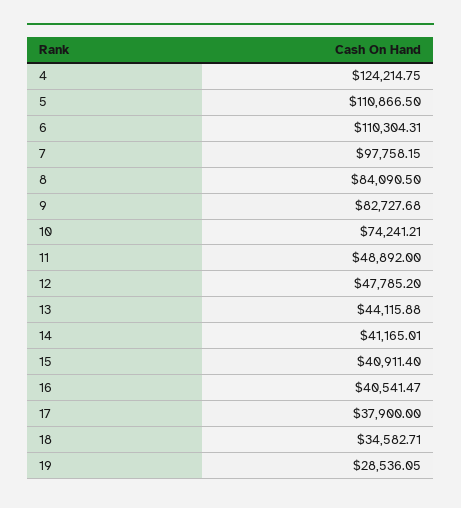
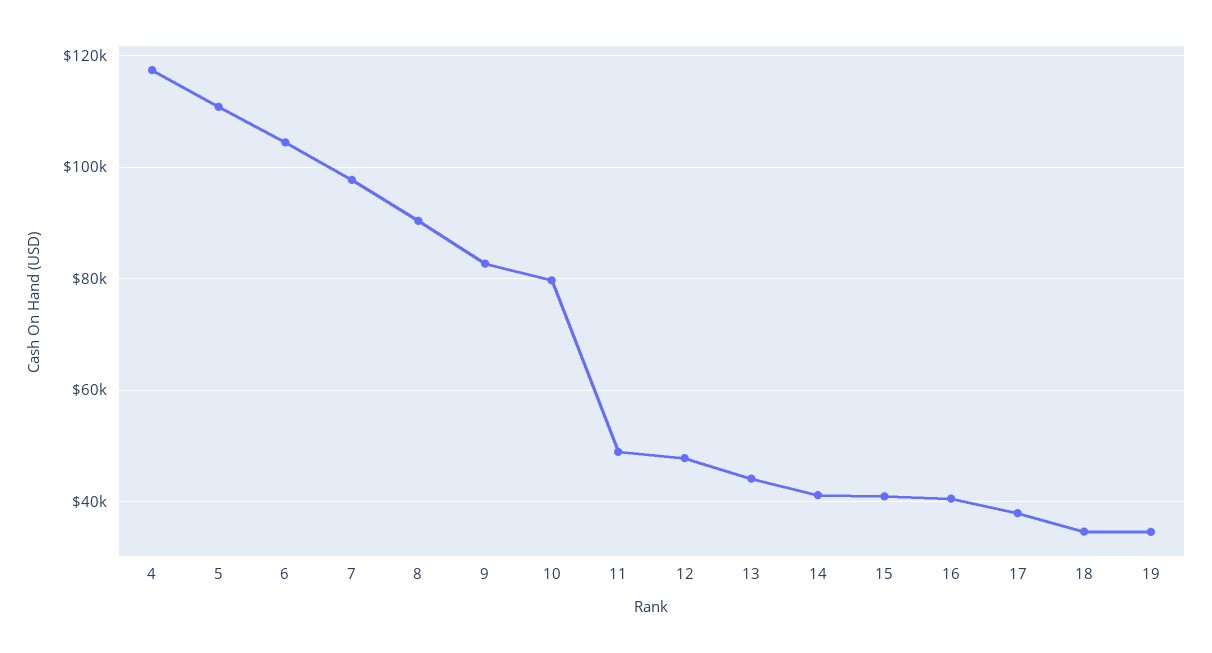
4: 124214.75 -> 118000
6: 110304.31 -> 104000
8: 84090.5 -> 90000
10: 74241.21 -> 80000
19: 28536.05 -> 34000

